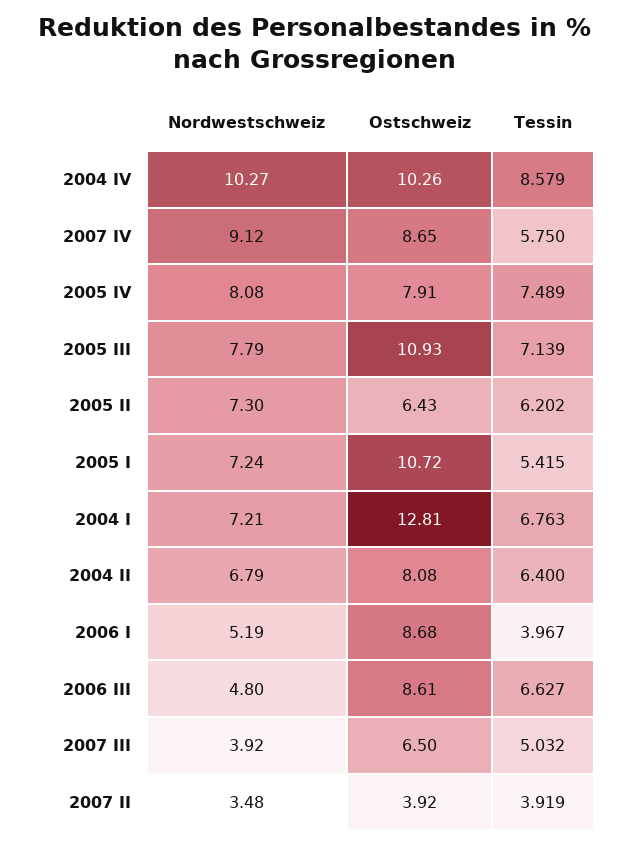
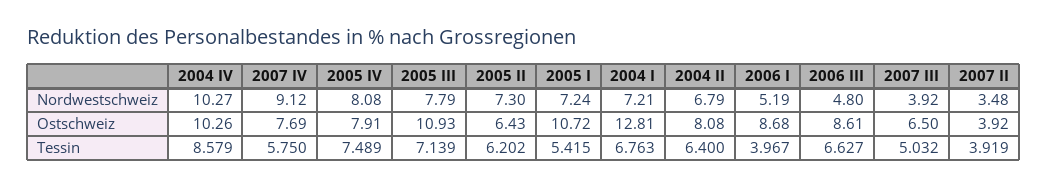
Ostschweiz, 2007 IV: 8.65 -> 7.69

